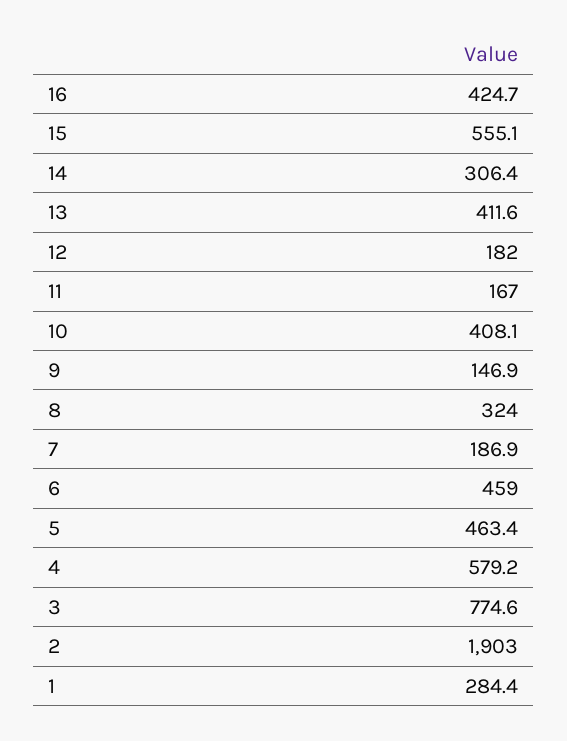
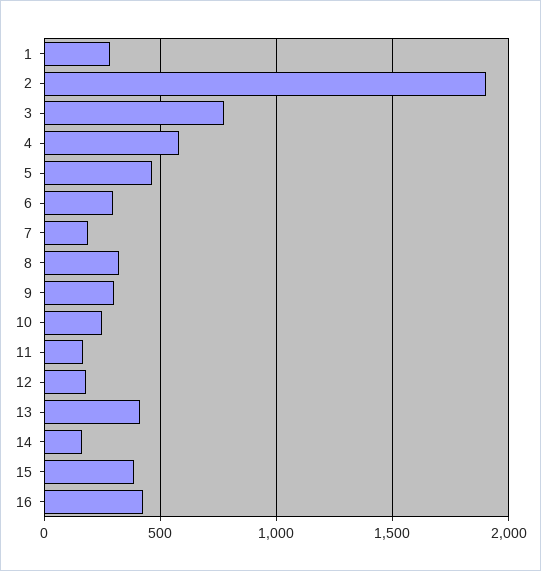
15: 555.1 -> 400
14: 306.4 -> 150
10: 408.1 -> 250
9: 146.9 -> 300
6: 459 -> 300

